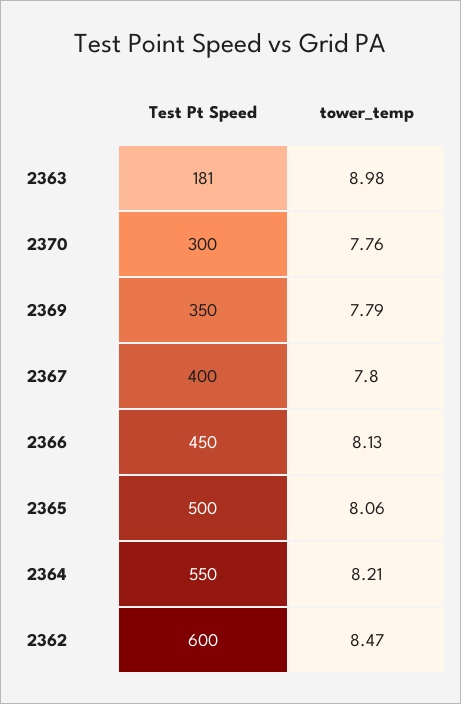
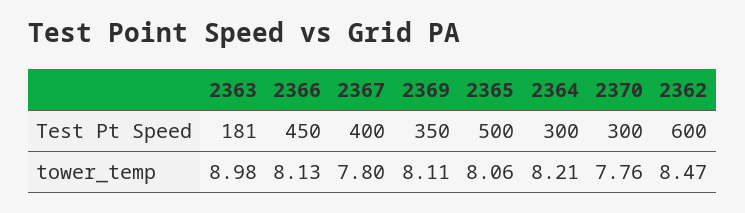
tower_temp, 2369: 7.79 -> 8.11
Test Pt Speed, 2364: 550 -> 300

